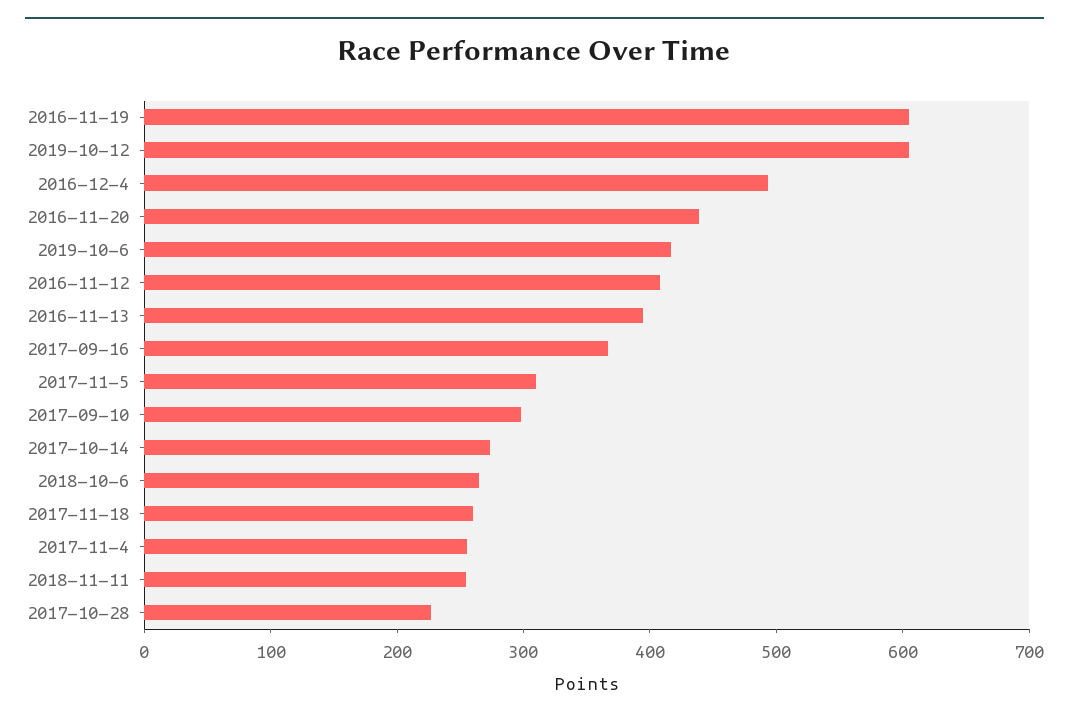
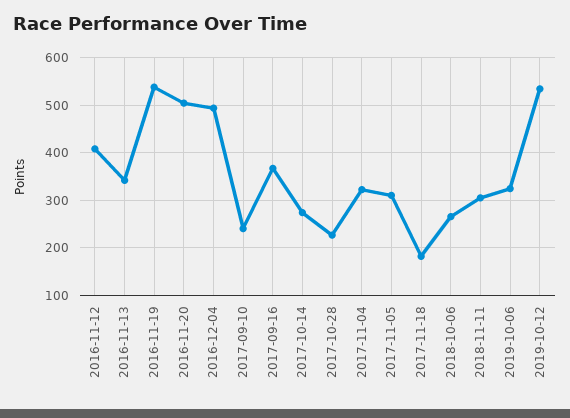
2016-11-19: 600 -> 540
2019-10-12: 600 -> 540
2016-11-20: 440 -> 500
2019-10-6: 420 -> 320
2016-11-13: 400 -> 340
2017-09-10: 300 -> 240
2017-11-18: 260 -> 180
2017-11-4: 260 -> 320
2018-11-11: 260 -> 300

